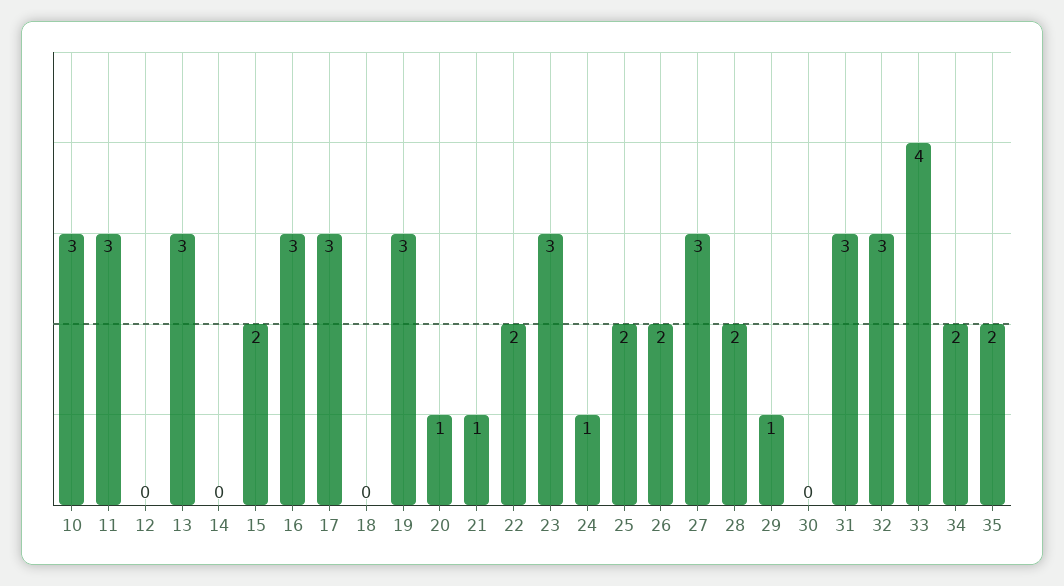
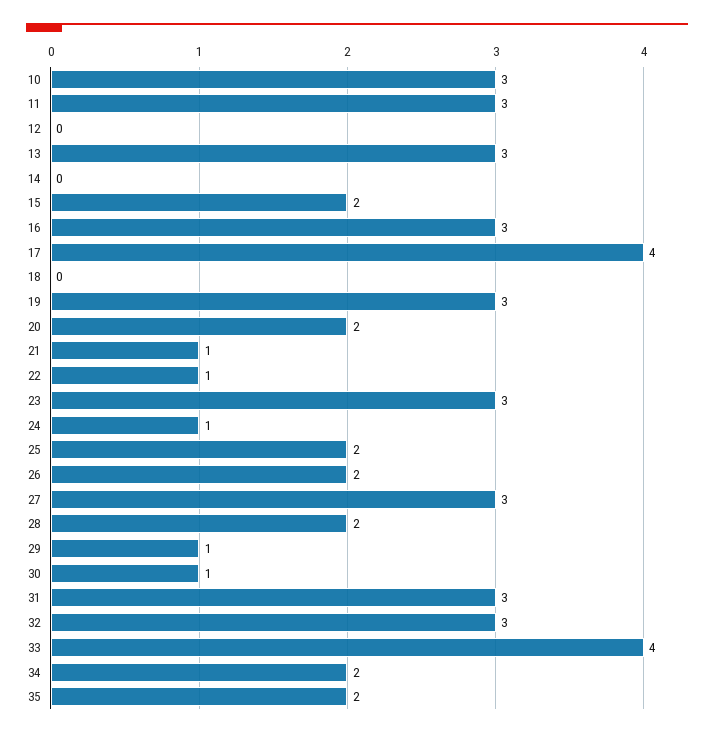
17: 3 -> 4
20: 1 -> 2
22: 2 -> 1
30: 0 -> 1

